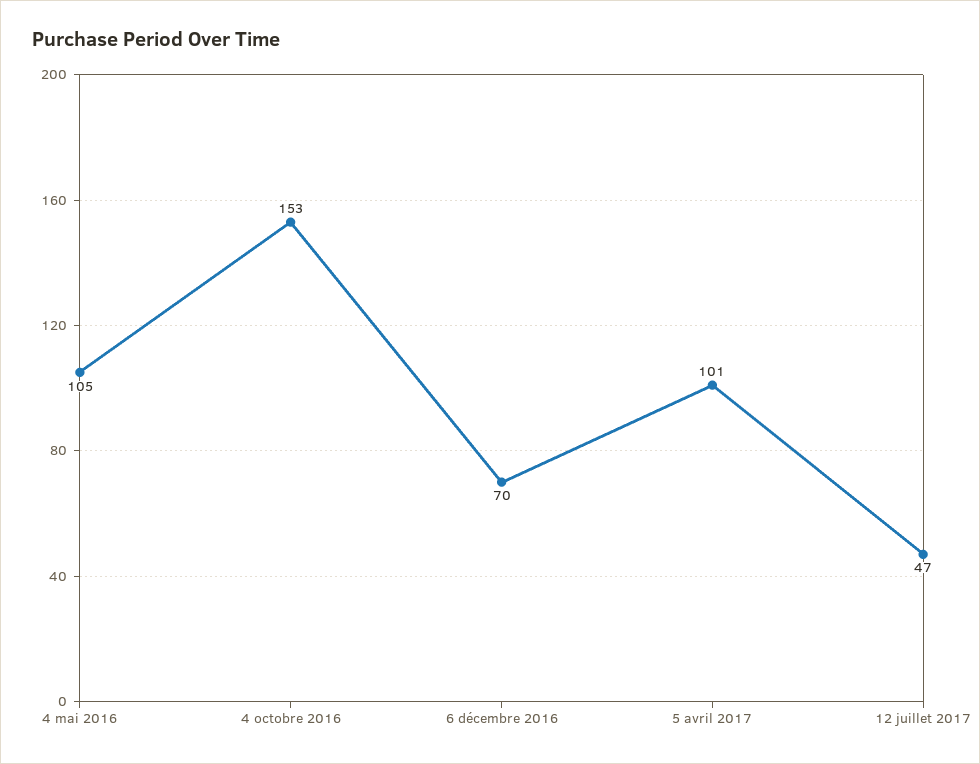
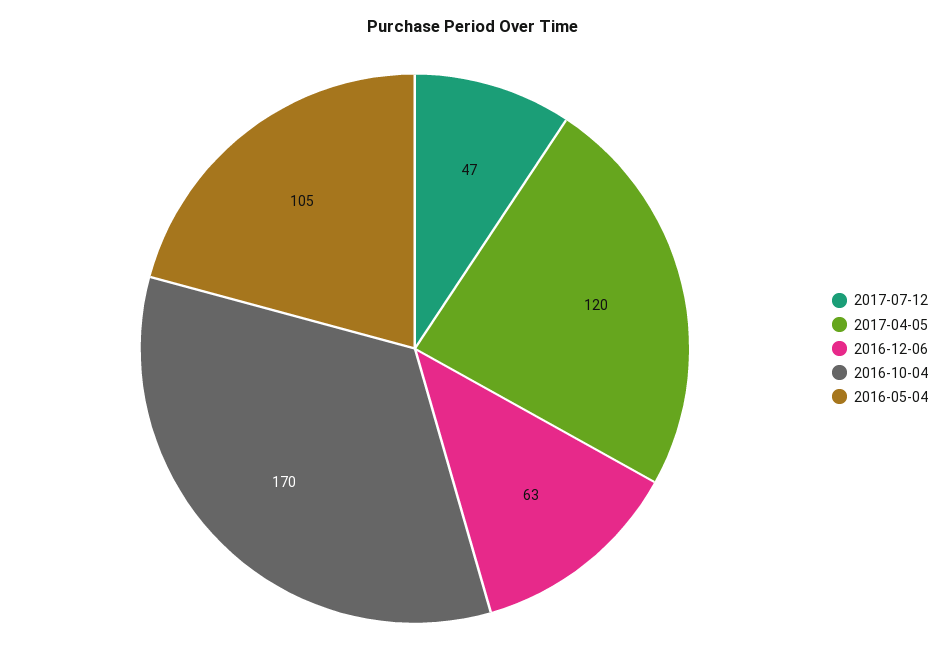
4 octobre 2016: 153 -> 170
6 décembre 2016: 70 -> 63
5 avril 2017: 101 -> 120

